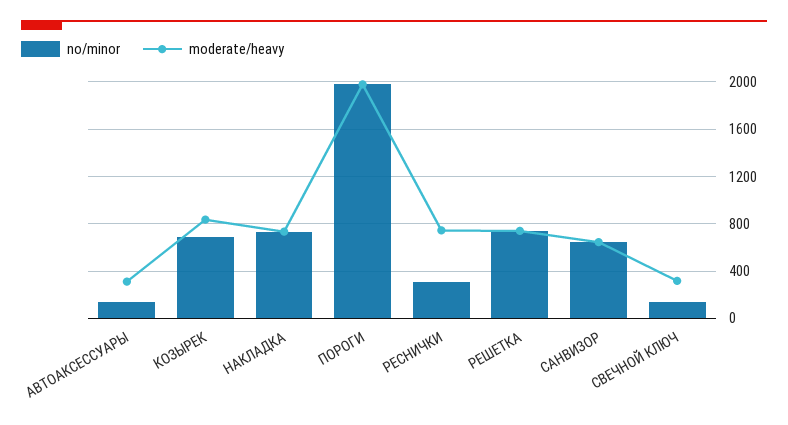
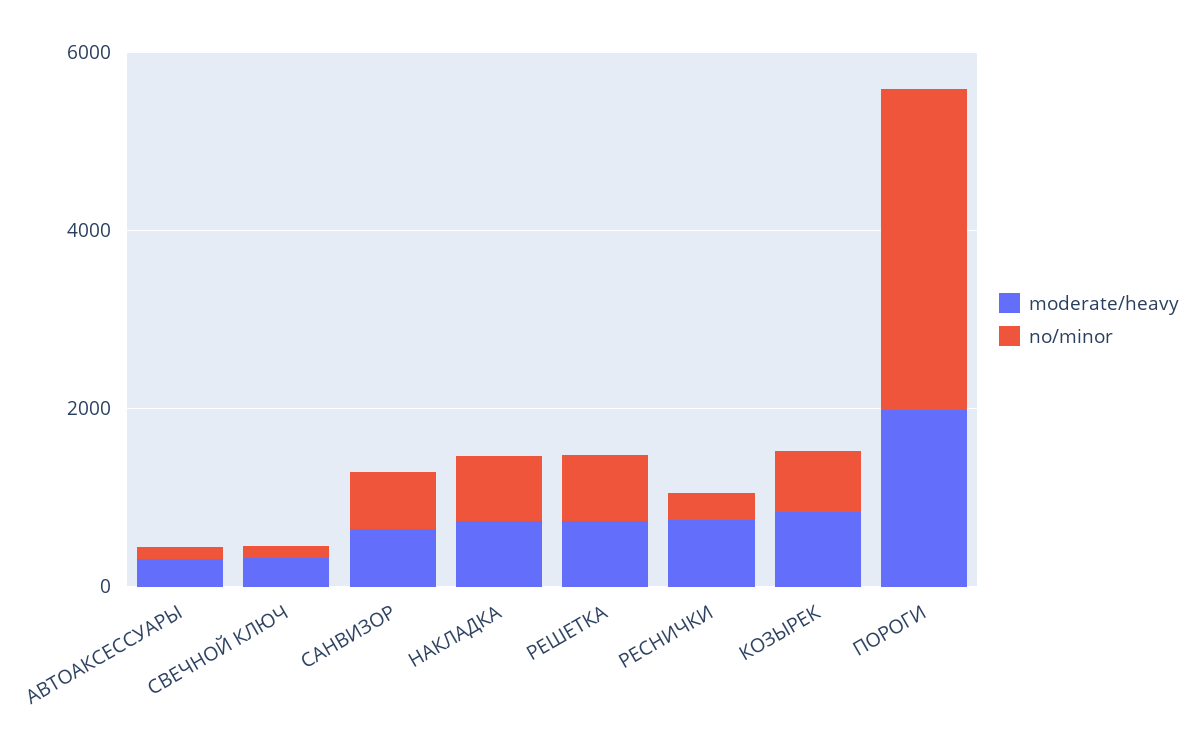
no/minor, ПОРОГИ: 2000 -> 3500

